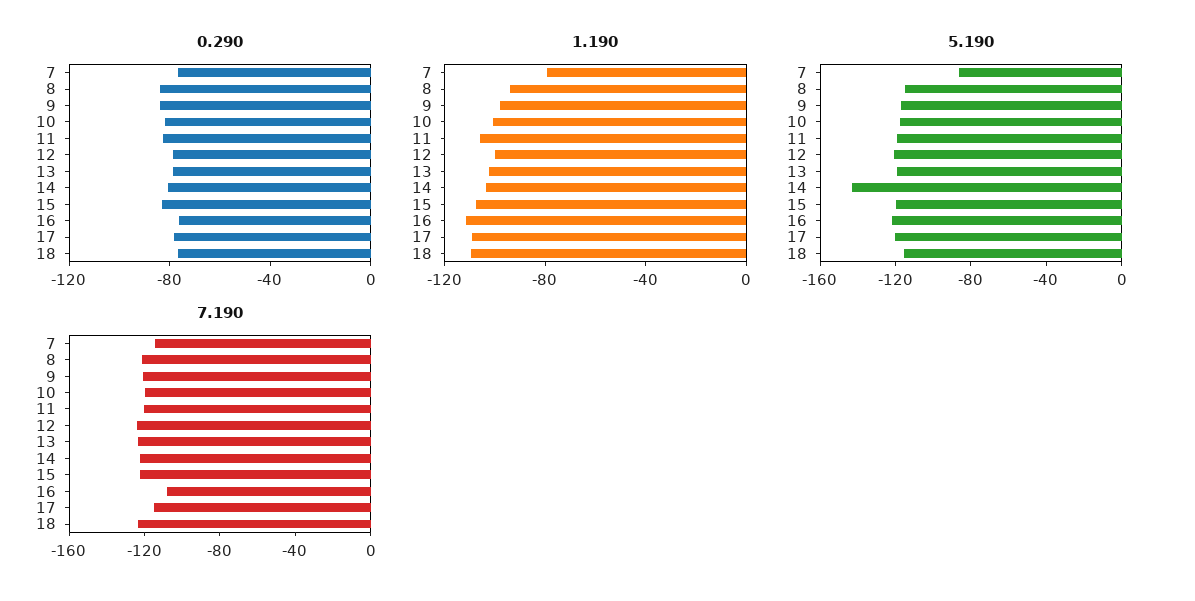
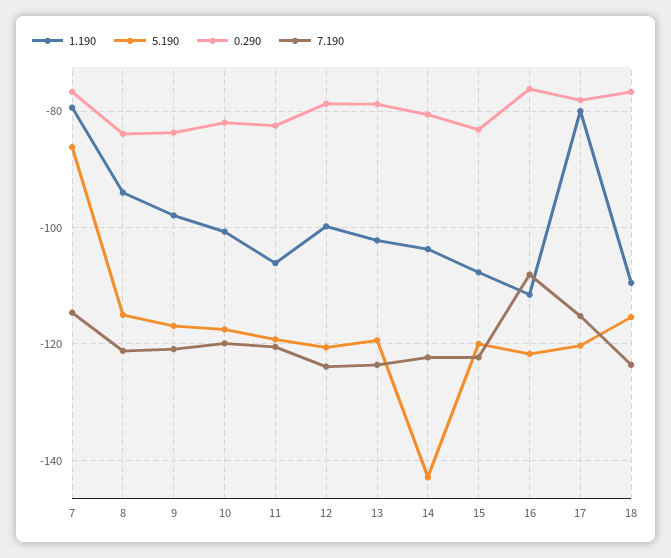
1.190, 17: -110 -> -80

